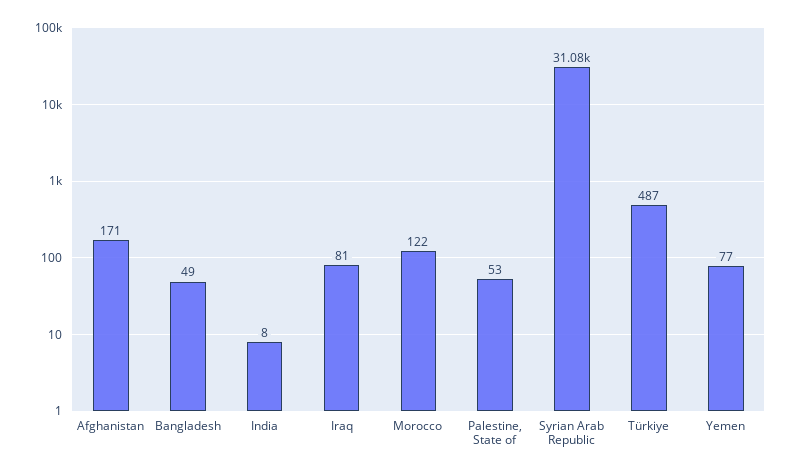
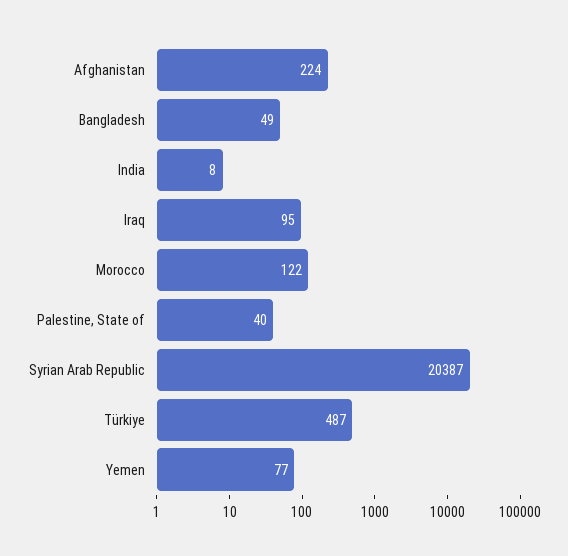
Afghanistan: 171 -> 224
Iraq: 81 -> 95
Palestine, State of: 53 -> 40
Syrian Arab Republic: 31080 -> 20387

